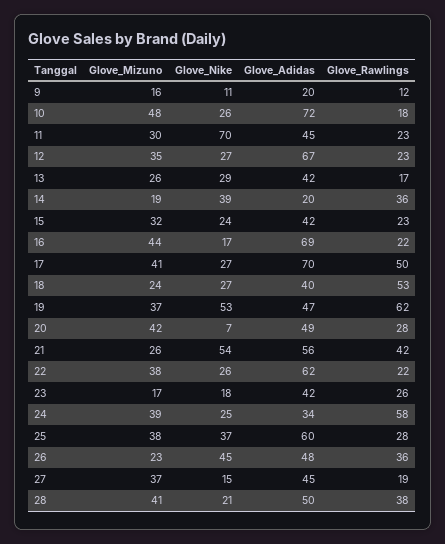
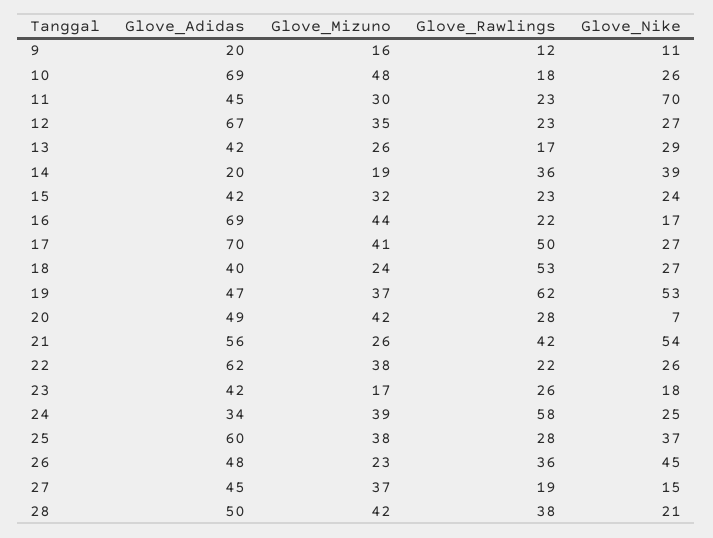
Glove_Adidas, 10: 72 -> 69
Glove_Mizuno, 28: 41 -> 42

